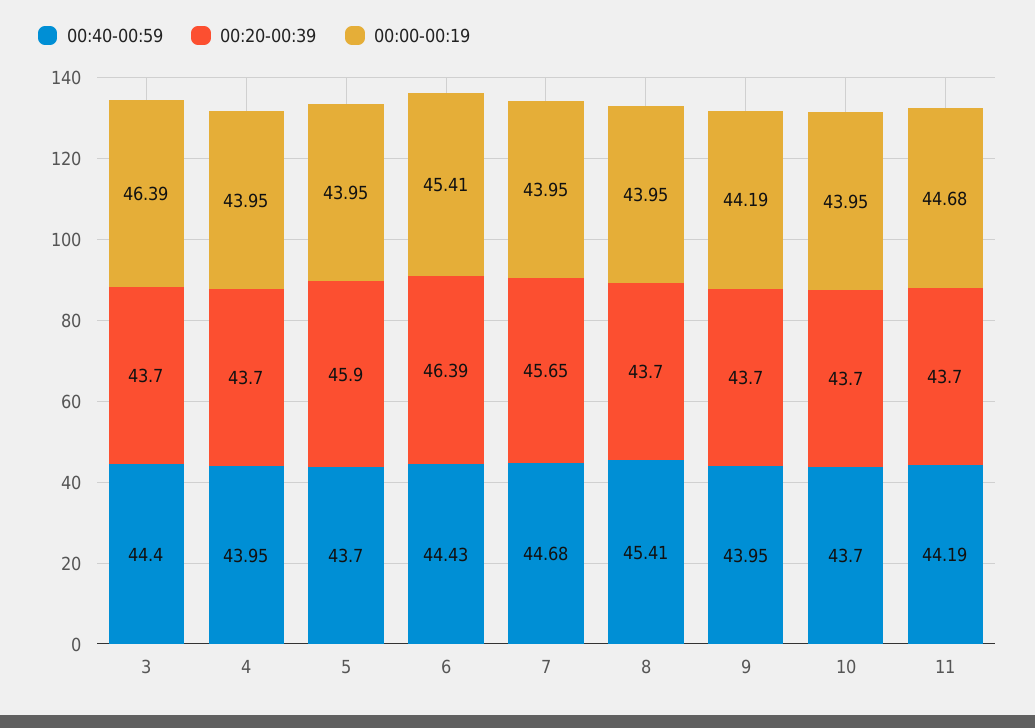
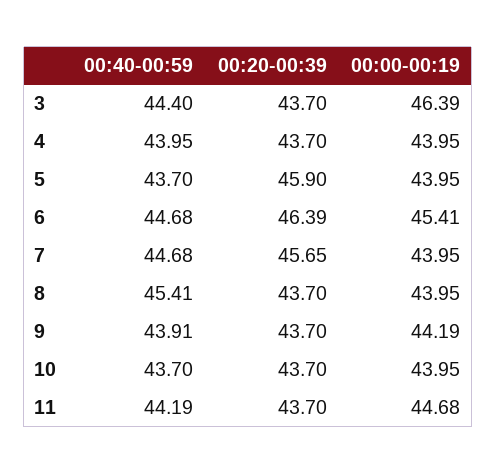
00:40-00:59, 6: 44.43 -> 44.68
00:40-00:59, 9: 43.95 -> 43.91

